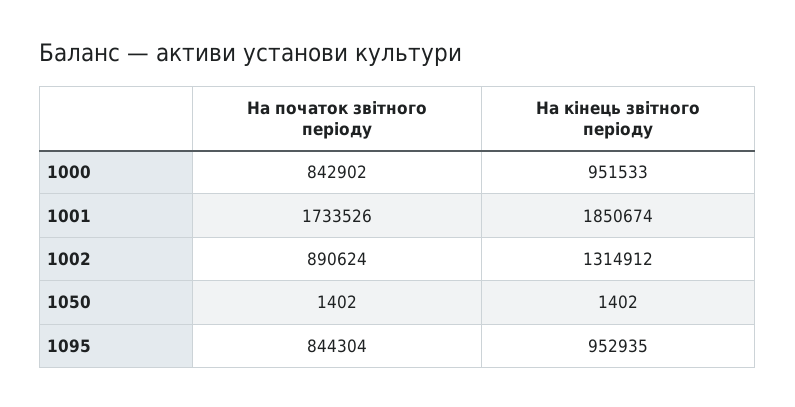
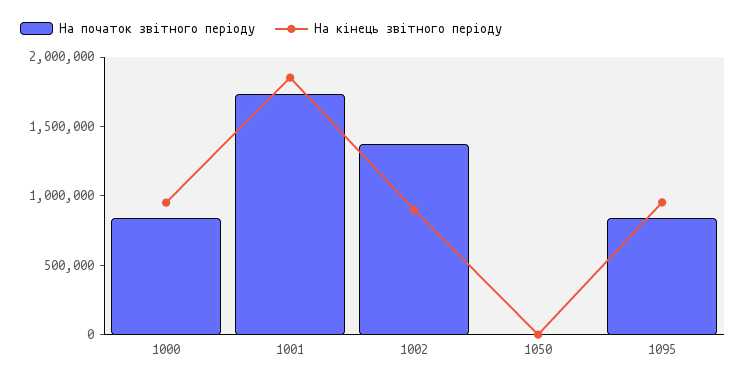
На початок звітного періоду, 1002: 890624 -> 1400000
На кінець звітного періоду, 1002: 1314912 -> 900000

